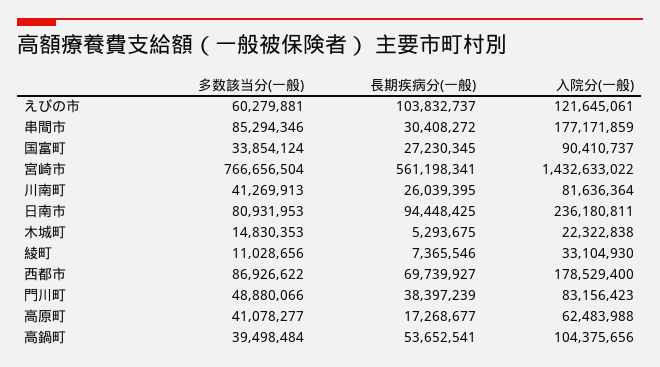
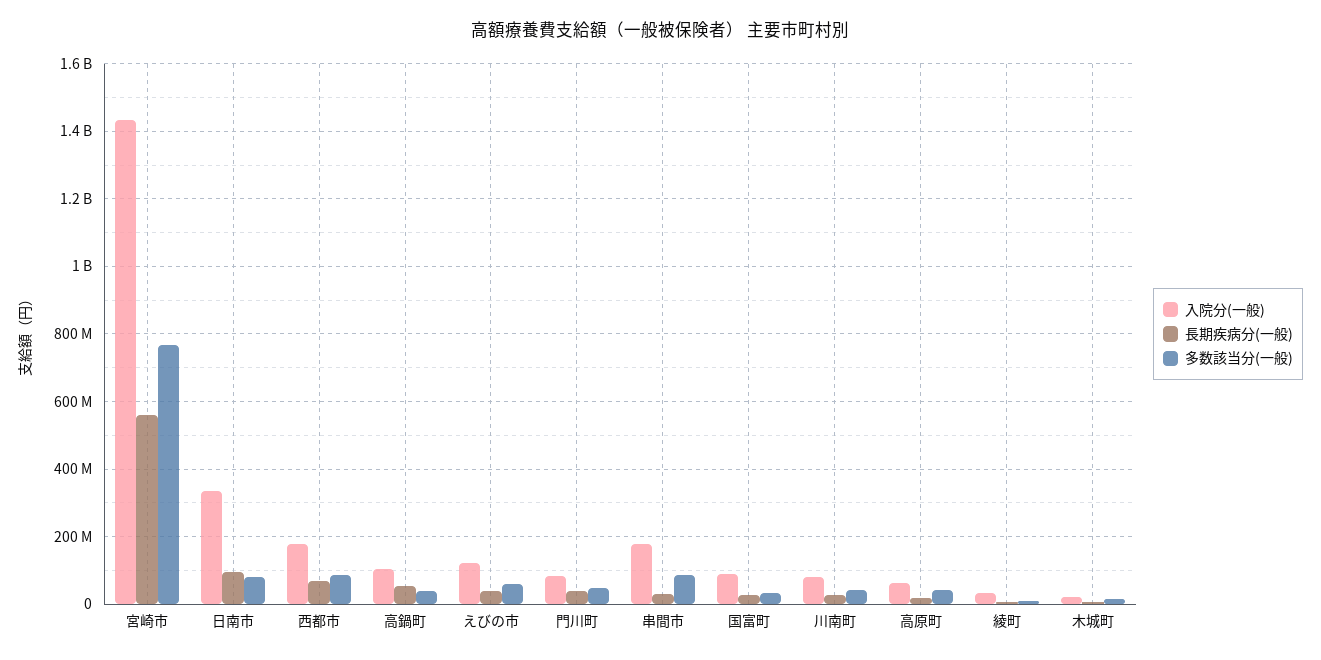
長期疾病分(一般), えびの市: 103832737 -> 40000000
入院分(一般), 日南市: 236180811 -> 340000000

